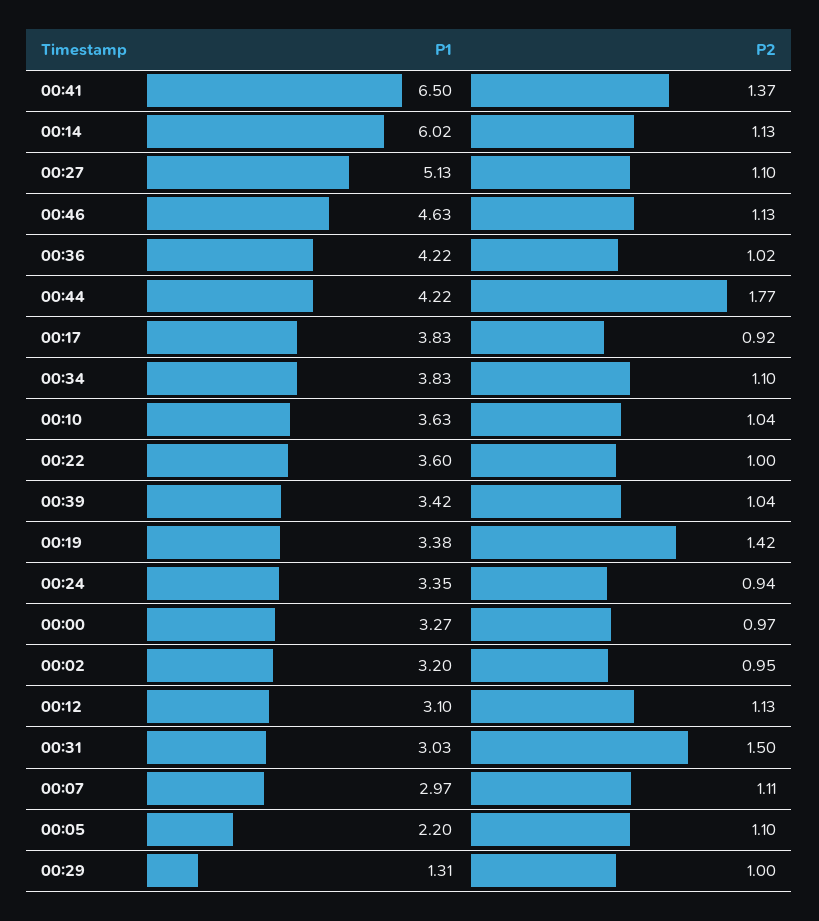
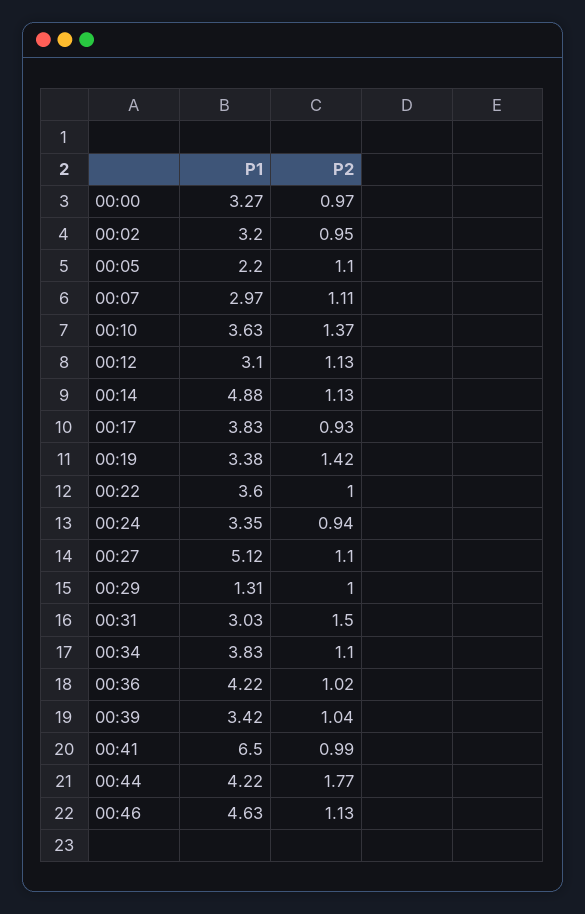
P2, 00:41: 1.37 -> 0.99
P1, 00:14: 6.02 -> 4.88
P1, 00:27: 5.13 -> 5.12
P2, 00:17: 0.92 -> 0.93
P2, 00:10: 1.04 -> 1.37

